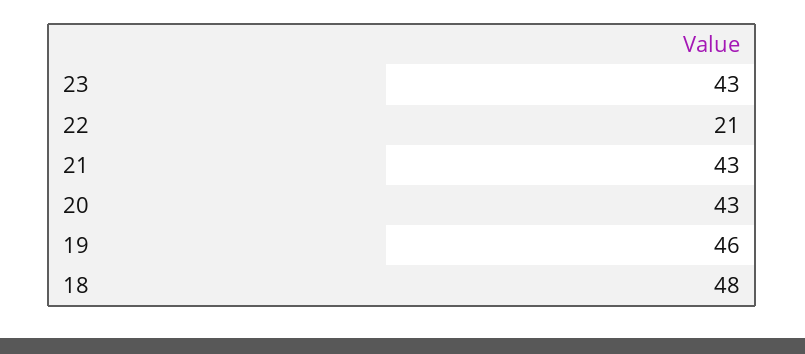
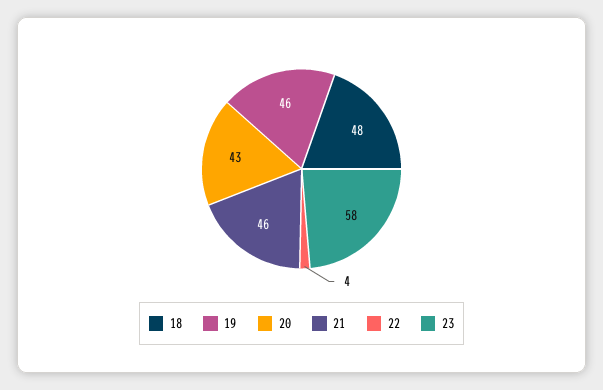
23: 43 -> 58
22: 21 -> 4
21: 43 -> 46

